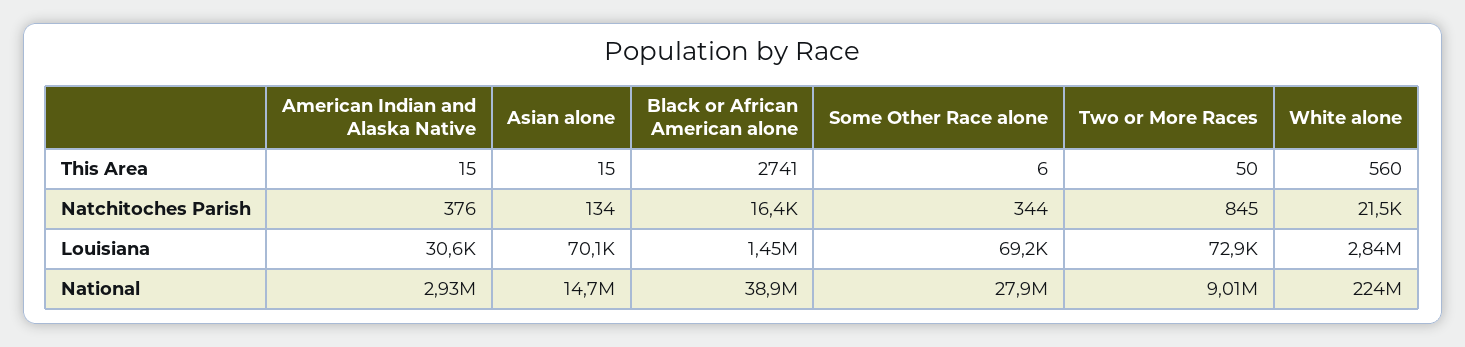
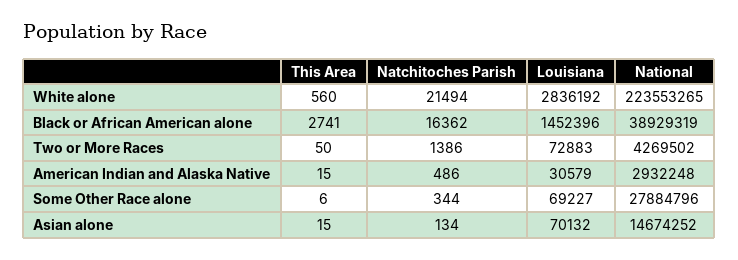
American Indian and Alaska Native, Natchitoches Parish: 376 -> 486
Two or More Races, Natchitoches Parish: 845 -> 1386
Two or More Races, National: 9010000 -> 4269502

